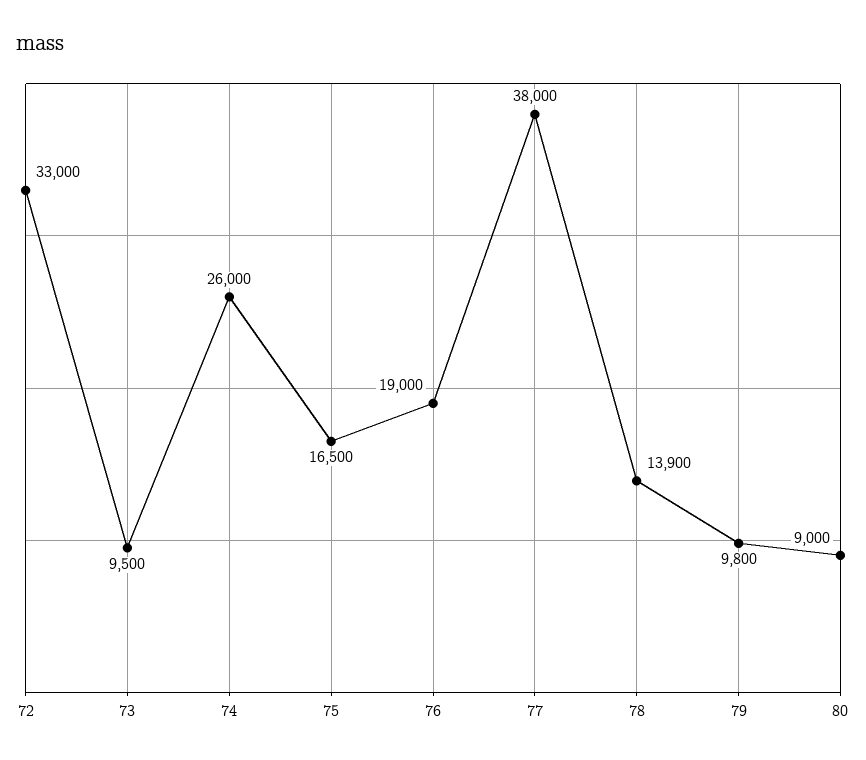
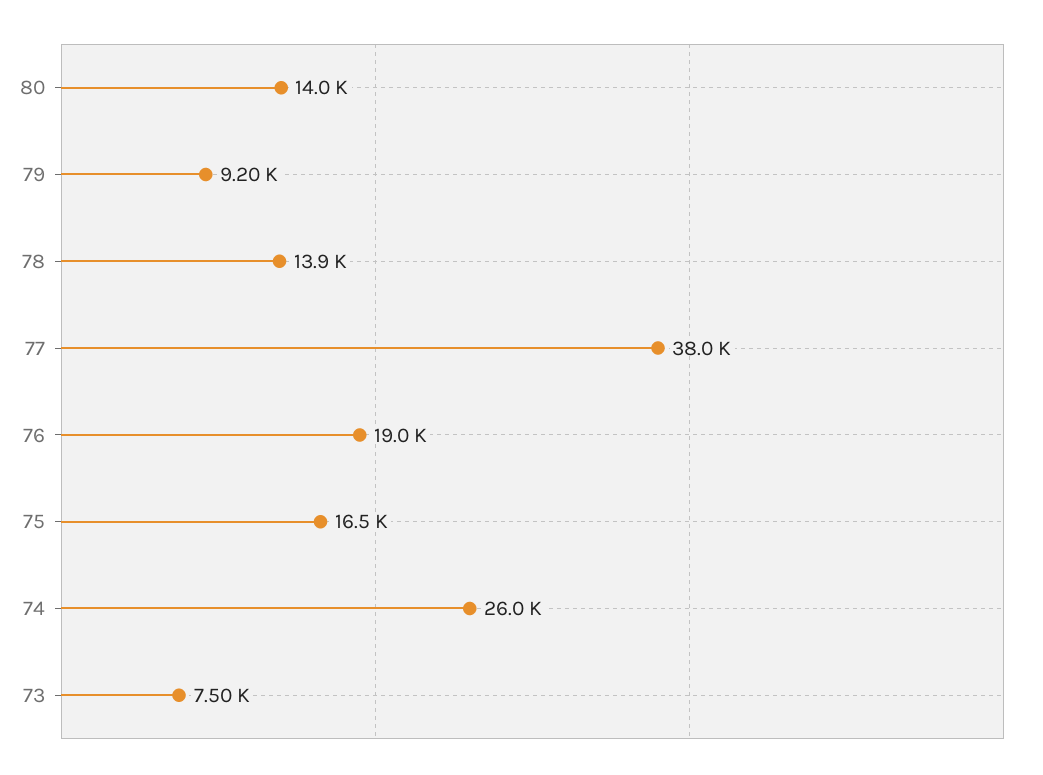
72: 33000 -> none
73: 9500 -> 7500
79: 9800 -> 9200
80: 9000 -> 14000

